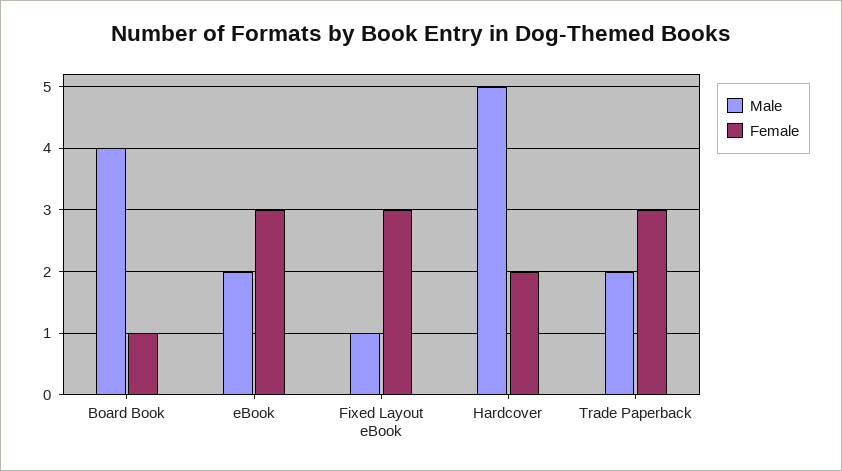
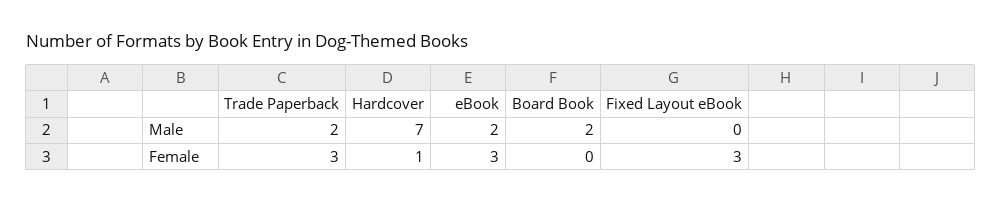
Male, Board Book: 4 -> 2
Female, Board Book: 1 -> 0
Male, Fixed Layout eBook: 1 -> 0
Male, Hardcover: 5 -> 7
Female, Hardcover: 2 -> 1

